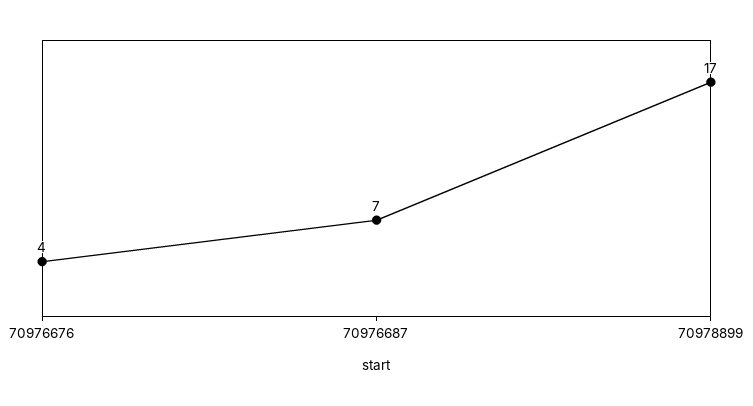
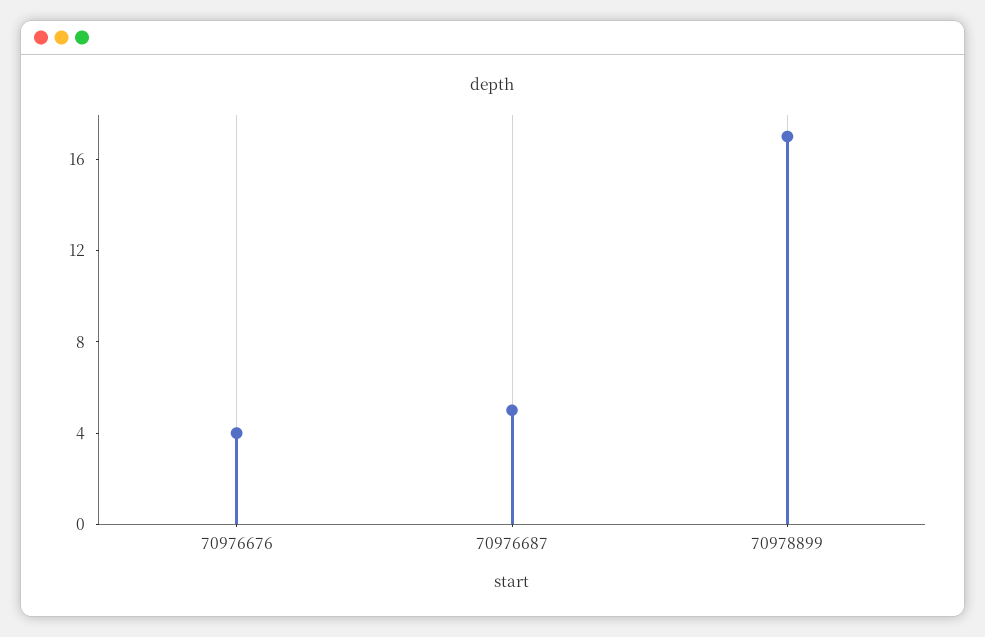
70976687: 7 -> 5

